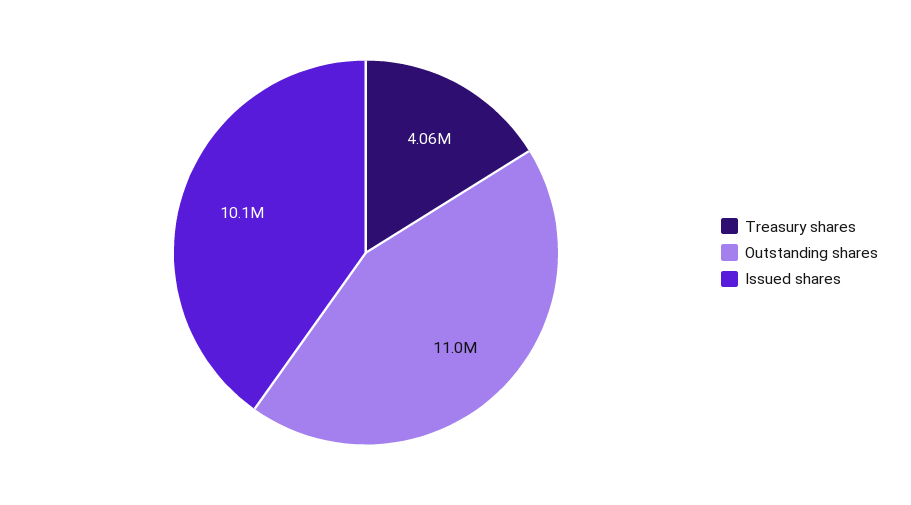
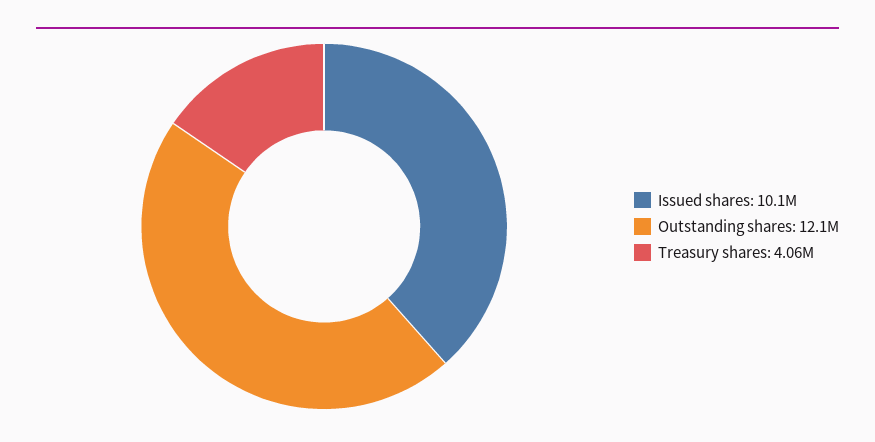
Outstanding shares: 11000000 -> 12100000

